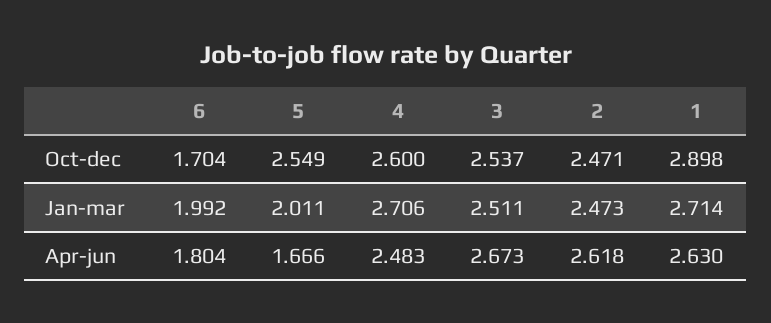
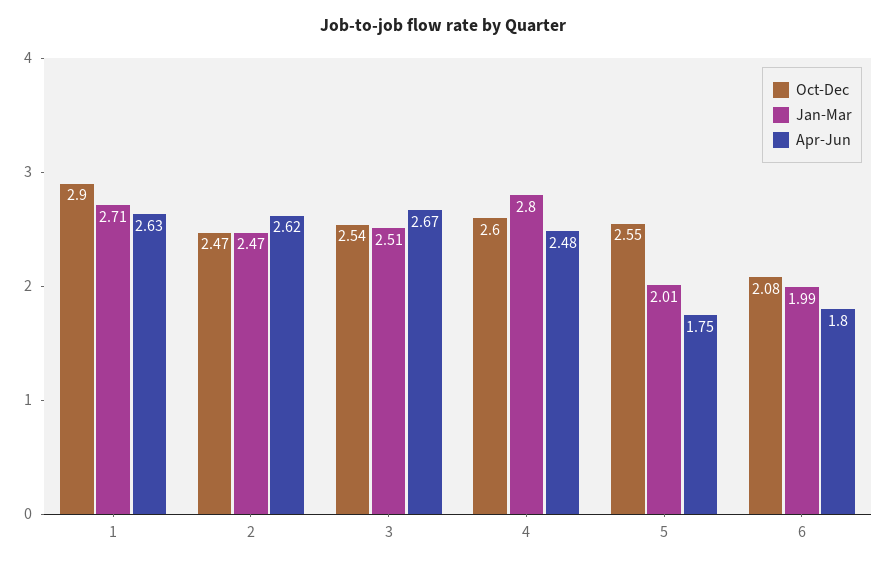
Oct-dec, 6: 1.704 -> 2.08
Jan-mar, 4: 2.706 -> 2.8
Apr-jun, 5: 1.666 -> 1.75

